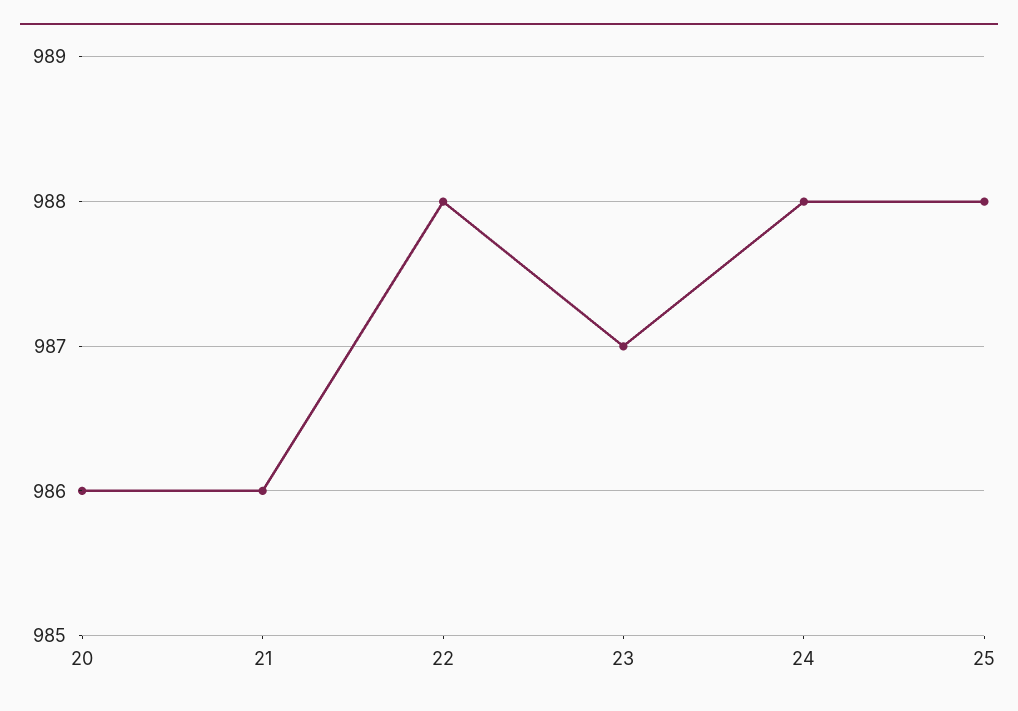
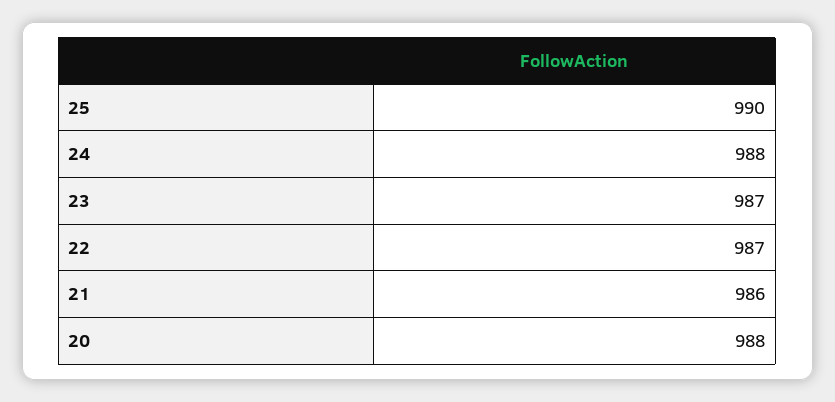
20: 986 -> 988
22: 988 -> 987
25: 988 -> 990

